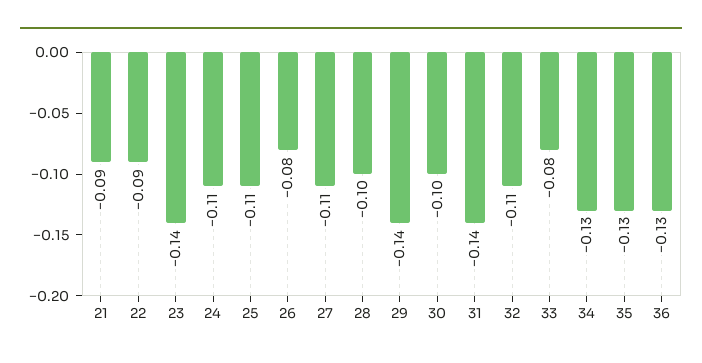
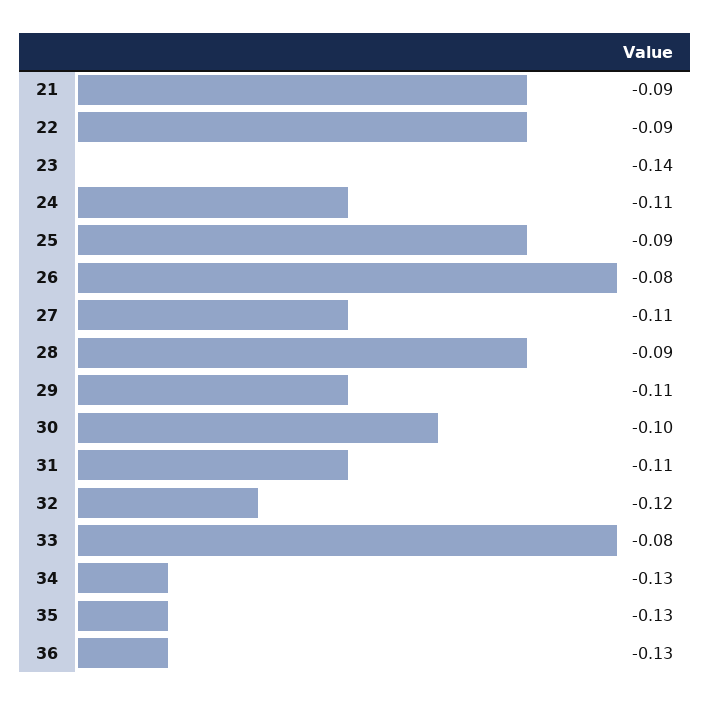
25: -0.11 -> -0.09
28: -0.1 -> -0.09
29: -0.14 -> -0.11
31: -0.14 -> -0.11
32: -0.11 -> -0.12

